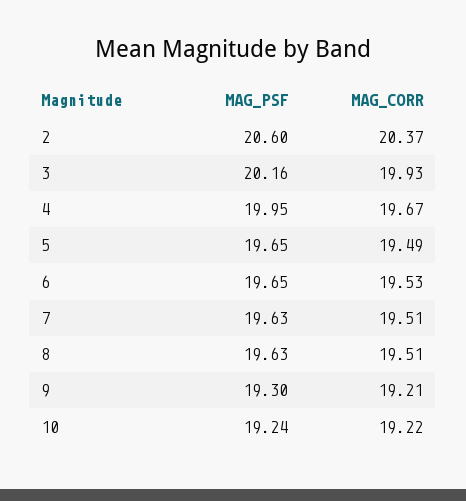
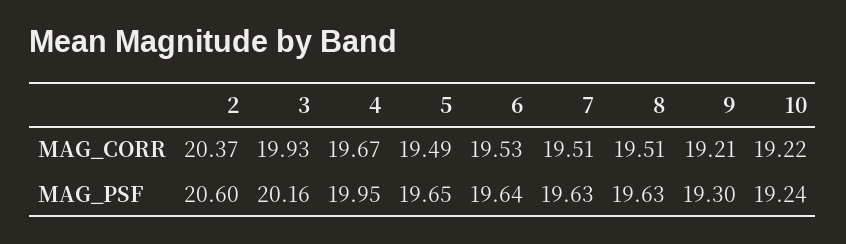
MAG_PSF, 6: 19.65 -> 19.64

